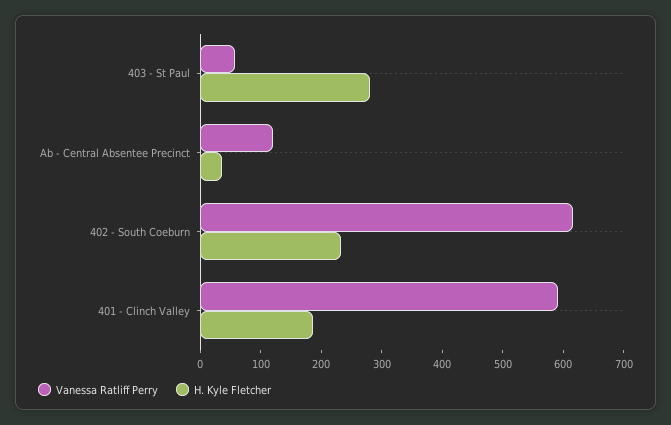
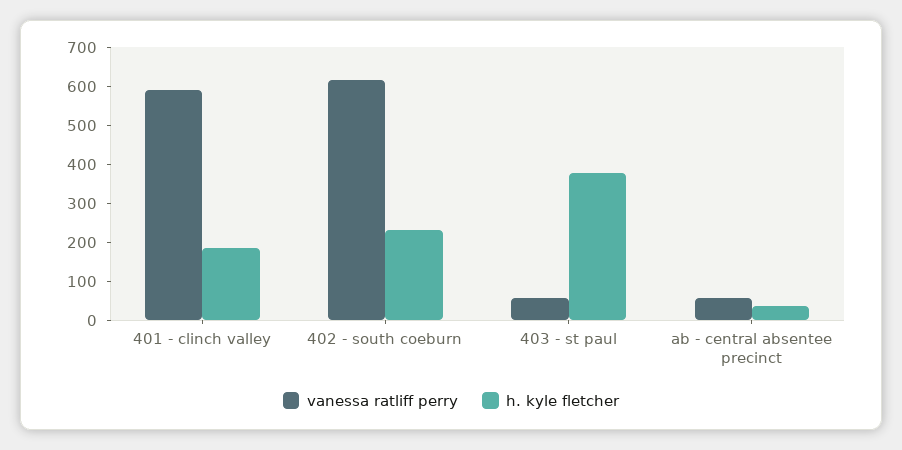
H. Kyle Fletcher, 403 - St Paul: 280 -> 375
Vanessa Ratliff Perry, Ab - Central Absentee Precinct: 120 -> 50

